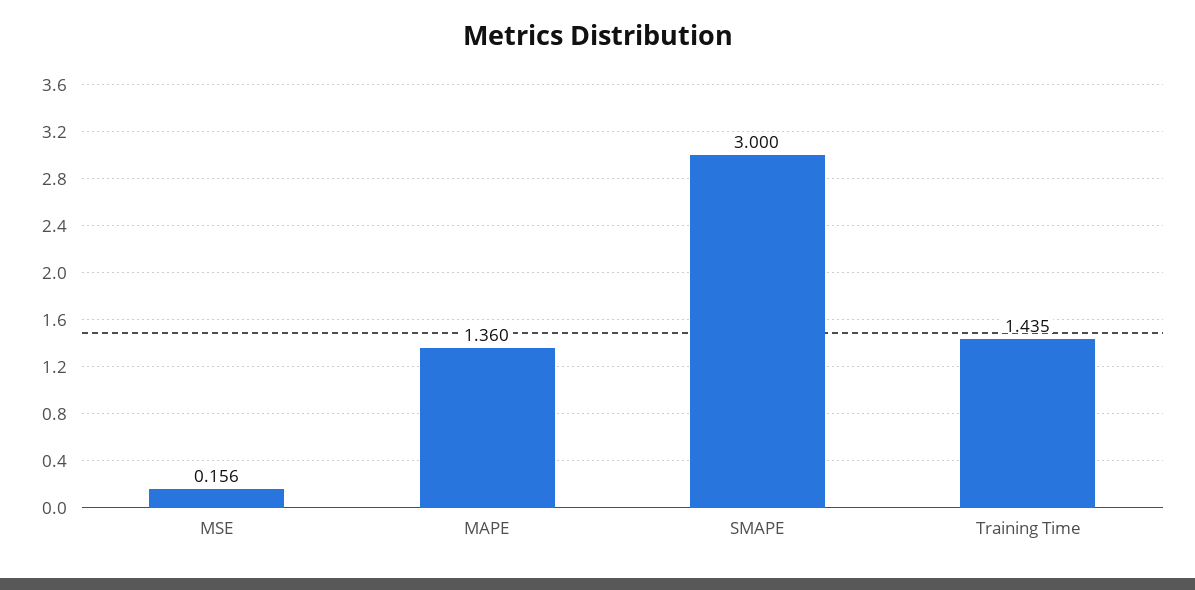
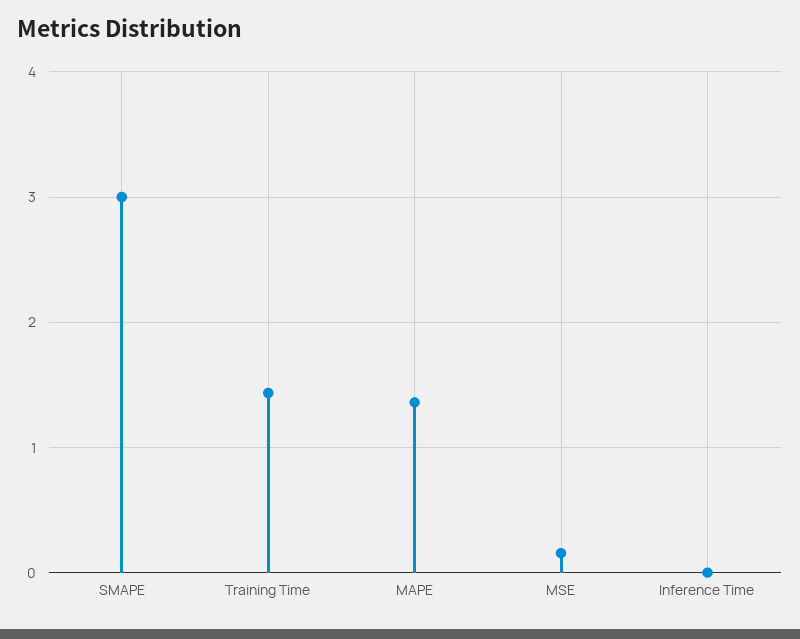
Inference Time: none -> 0

